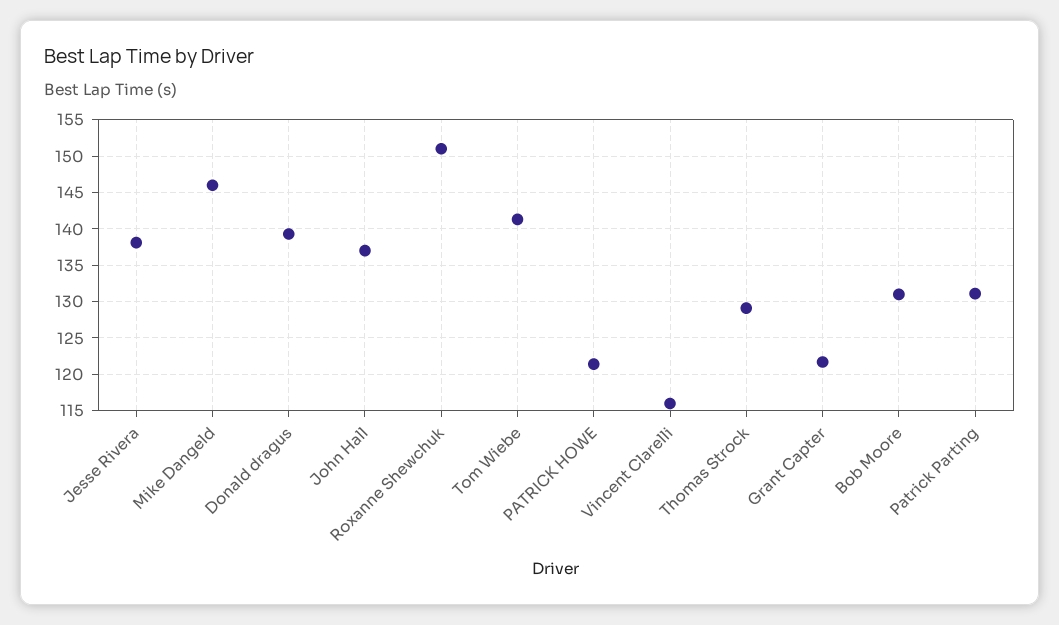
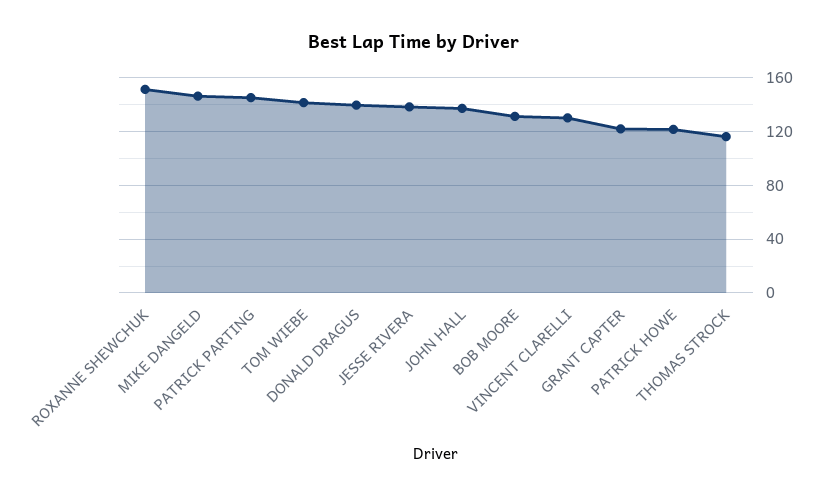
Vincent Clarelli: 116 -> 130
Thomas Strock: 129 -> 115
Patrick Parting: 131 -> 145

